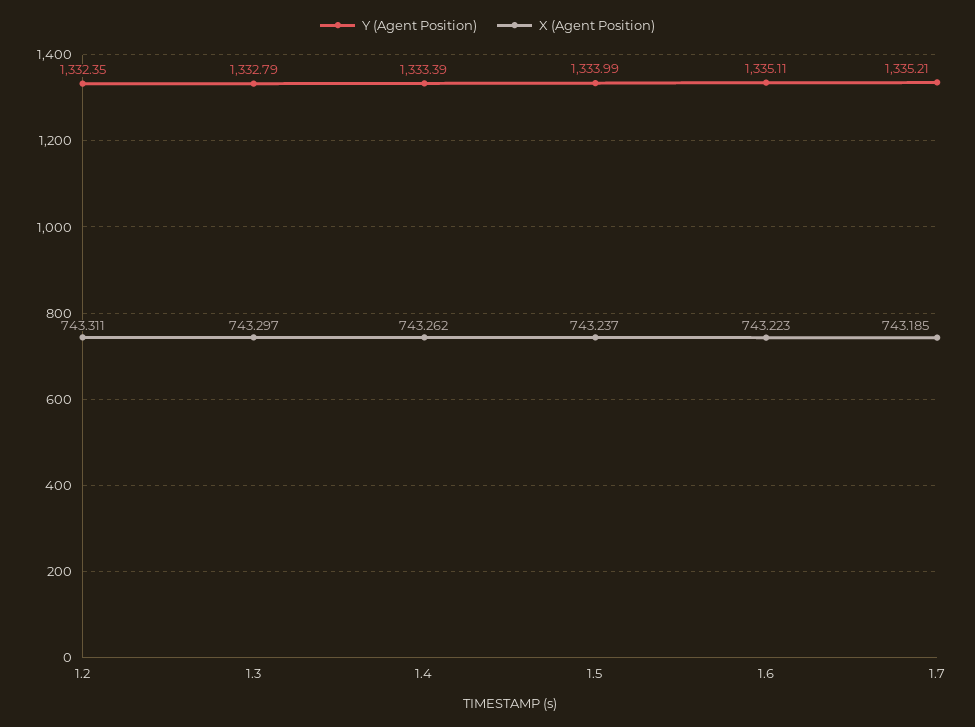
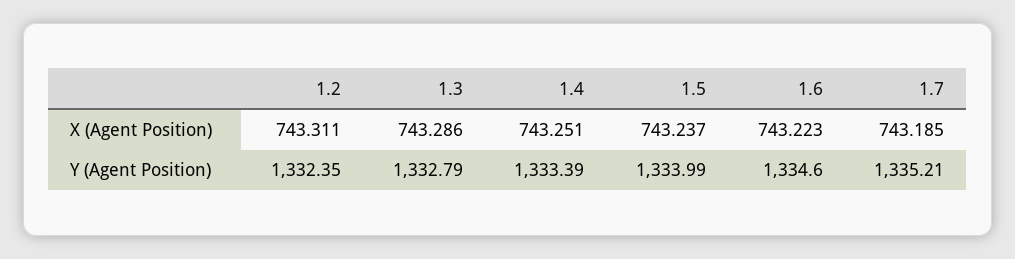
X (Agent Position), 1.3: 743.297 -> 743.286
X (Agent Position), 1.4: 743.262 -> 743.251
Y (Agent Position), 1.6: 1335.11 -> 1334.6

